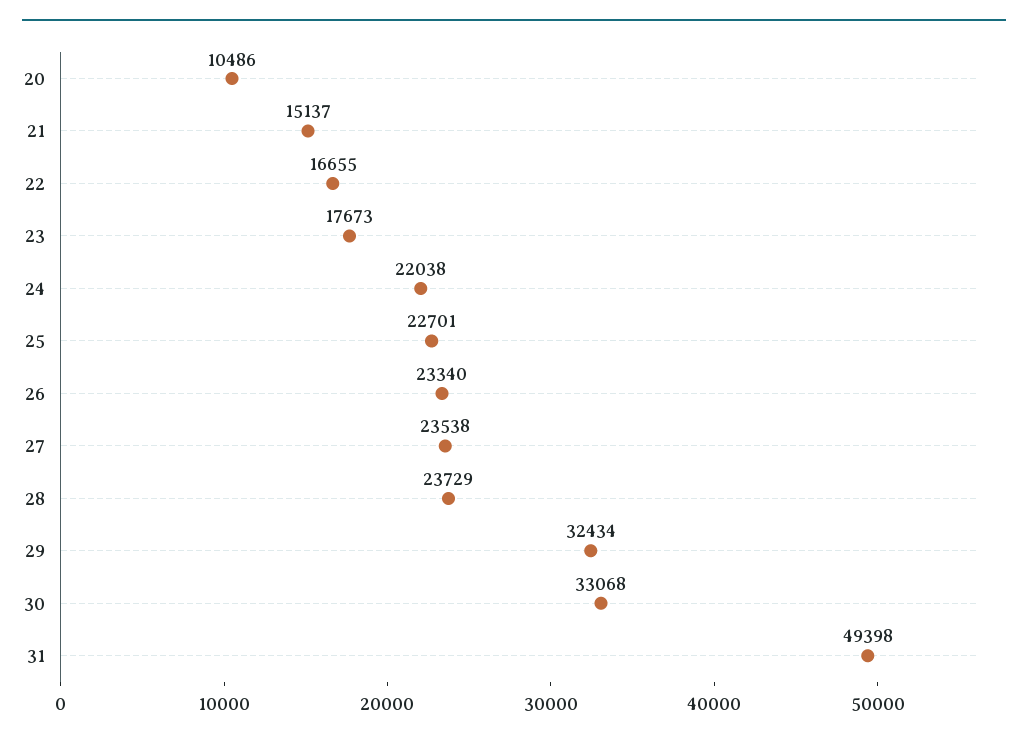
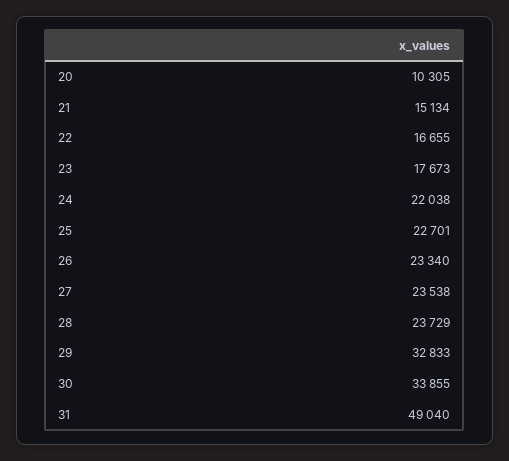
20: 10486 -> 10305
21: 15137 -> 15134
29: 32434 -> 32833
30: 33068 -> 33855
31: 49398 -> 49040

